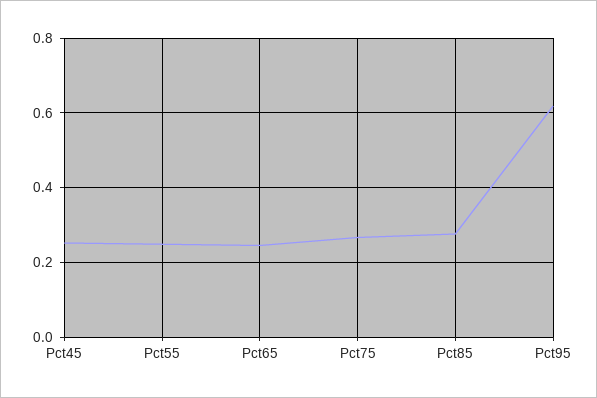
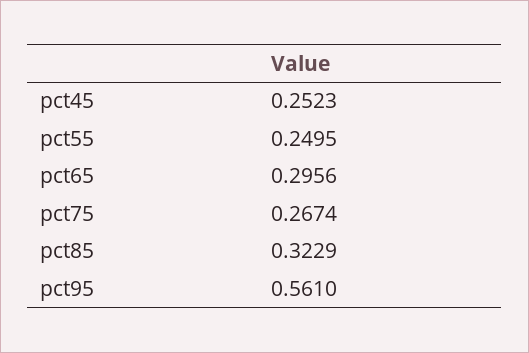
Pct65: 0.24 -> 0.2956
Pct85: 0.28 -> 0.3229
Pct95: 0.62 -> 0.561

